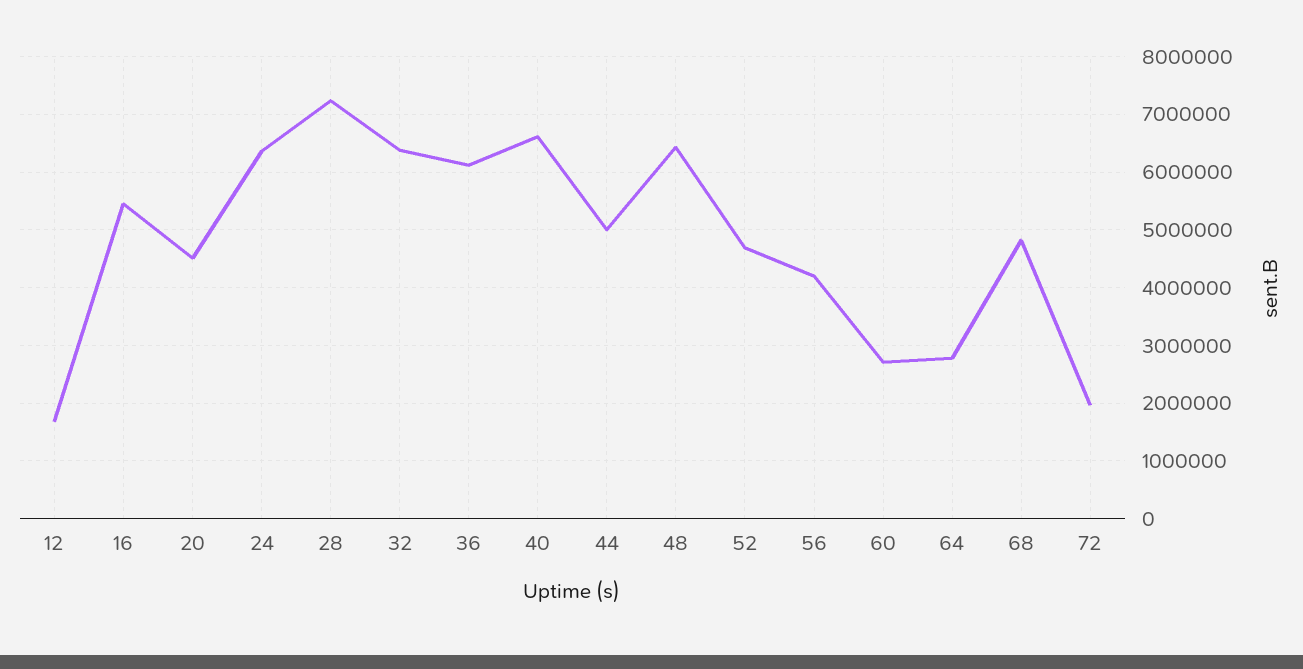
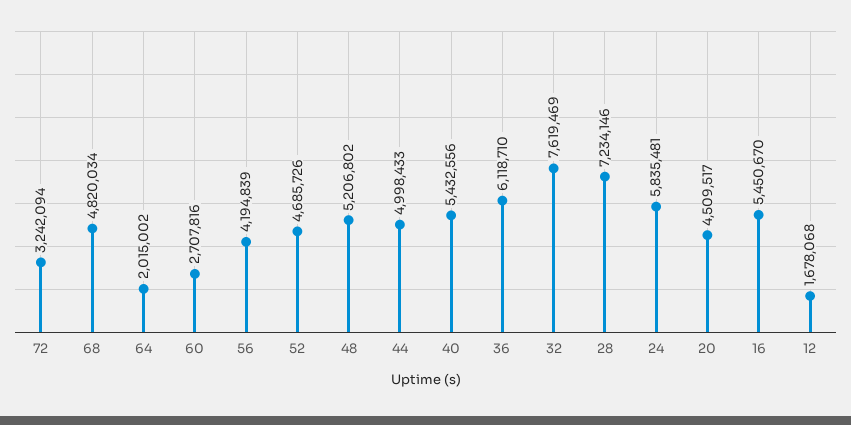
24: 6400000 -> 5835481
32: 6400000 -> 7619469
40: 6600000 -> 5432556
48: 6400000 -> 5206802
64: 2800000 -> 2015002
72: 2000000 -> 3242094

